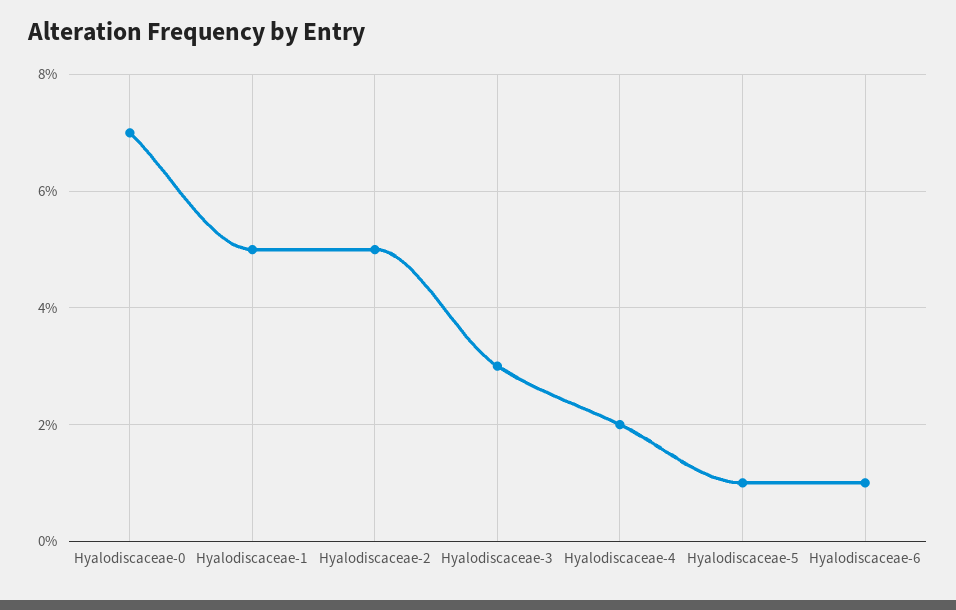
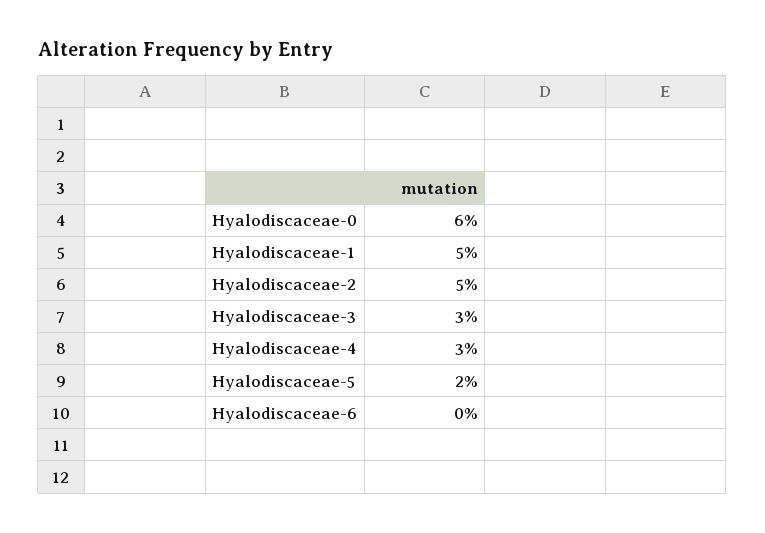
Hyalodiscaceae-0: 7 -> 6
Hyalodiscaceae-4: 2 -> 3
Hyalodiscaceae-5: 1 -> 2
Hyalodiscaceae-6: 1 -> 0

